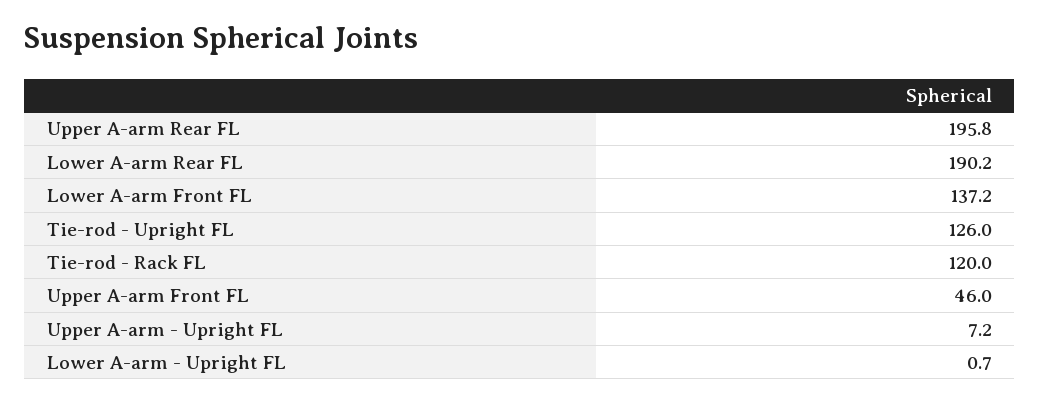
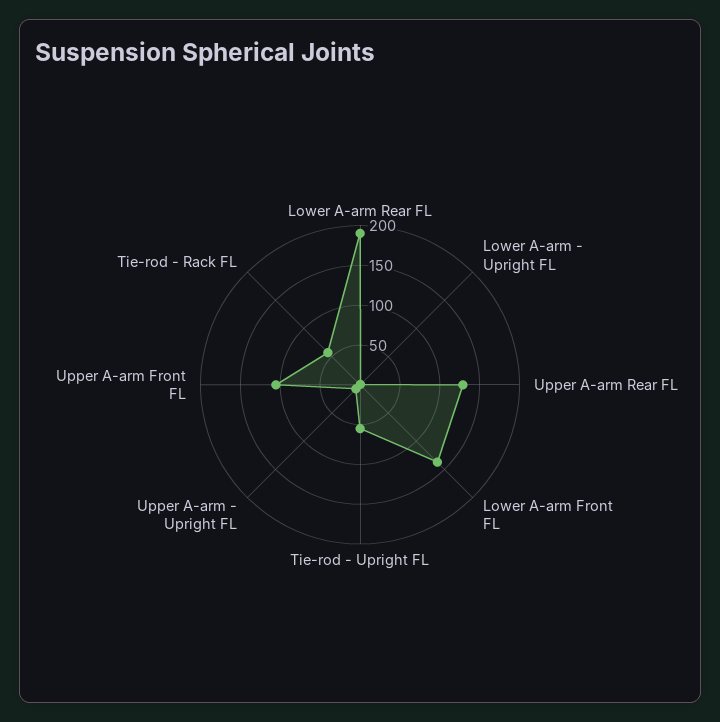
Upper A-arm Rear FL: 195.8 -> 125
Tie-rod - Upright FL: 126 -> 50
Tie-rod - Rack FL: 120 -> 50
Upper A-arm Front FL: 46 -> 100

